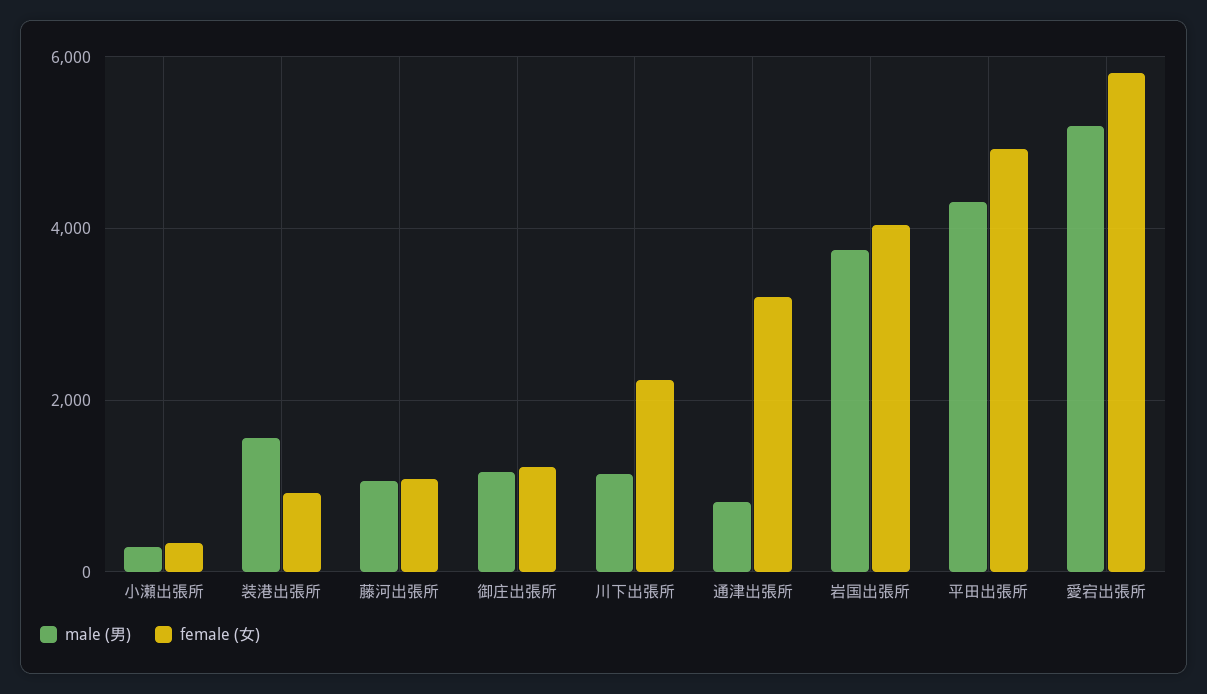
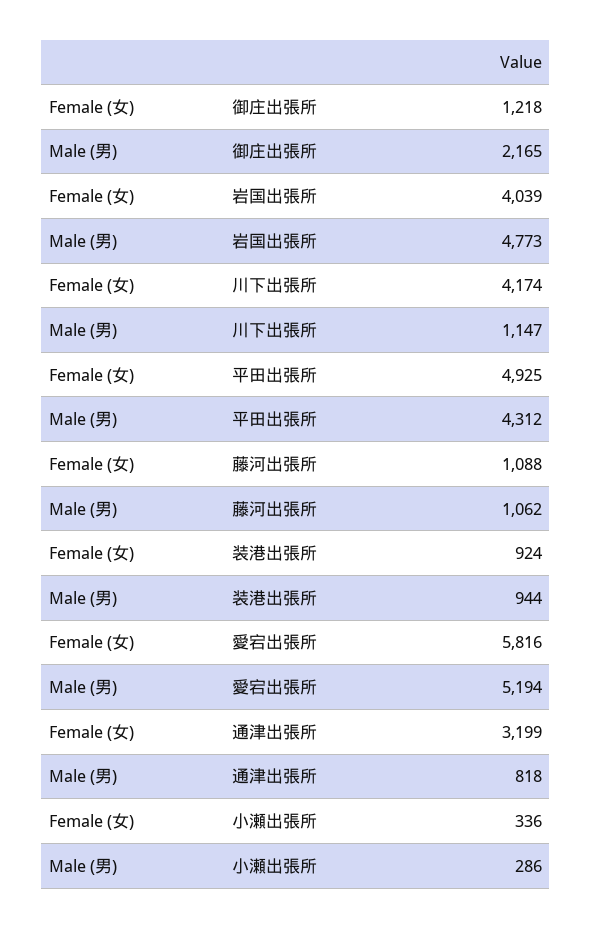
male (男), 装港出張所: 1600 -> 944
male (男), 御庄出張所: 1200 -> 2165
female (女), 川下出張所: 2200 -> 4174
male (男), 岩国出張所: 3800 -> 4773

